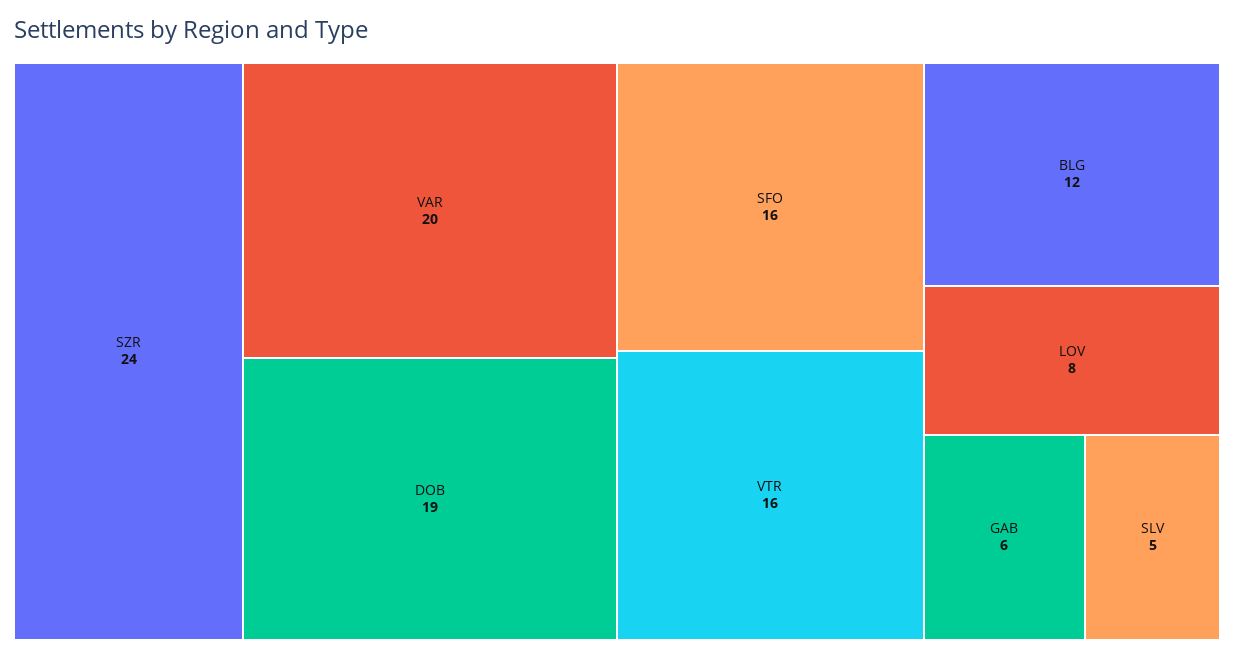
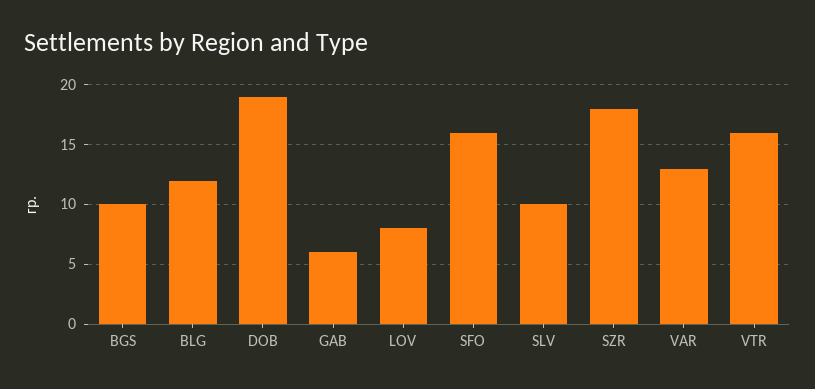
SZR: 24 -> 18
VAR: 20 -> 13
SLV: 5 -> 10
BGS: none -> 10

